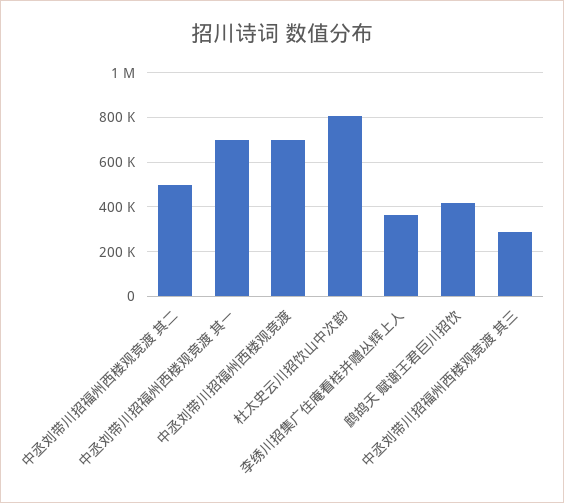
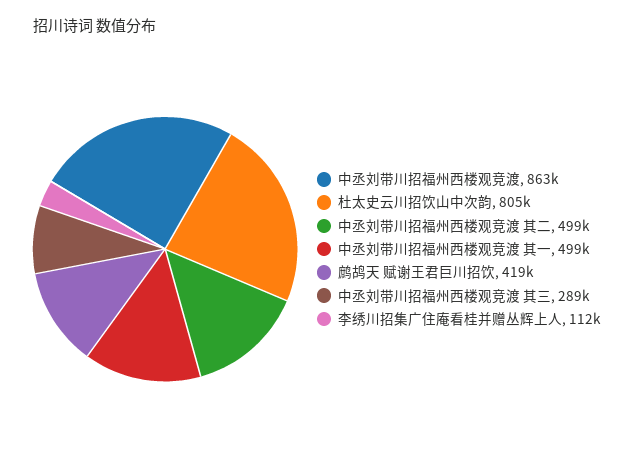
中丞刘带川招福州西楼观竞渡 其一: 700000 -> 499000
中丞刘带川招福州西楼观竞渡: 700000 -> 863000
李绣川招集广住庵看桂并赠丛辉上人: 350000 -> 112000

